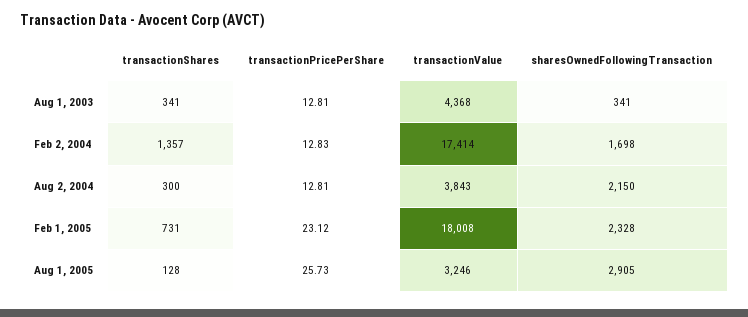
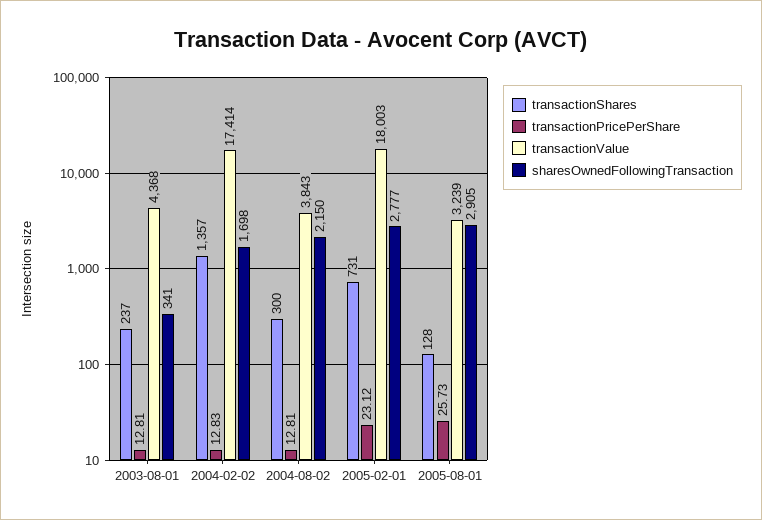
transactionShares, Aug 1, 2003: 341 -> 237
transactionValue, Feb 1, 2005: 18008 -> 18003
sharesOwnedFollowingTransaction, Feb 1, 2005: 2328 -> 2777
transactionValue, Aug 1, 2005: 3246 -> 3239

